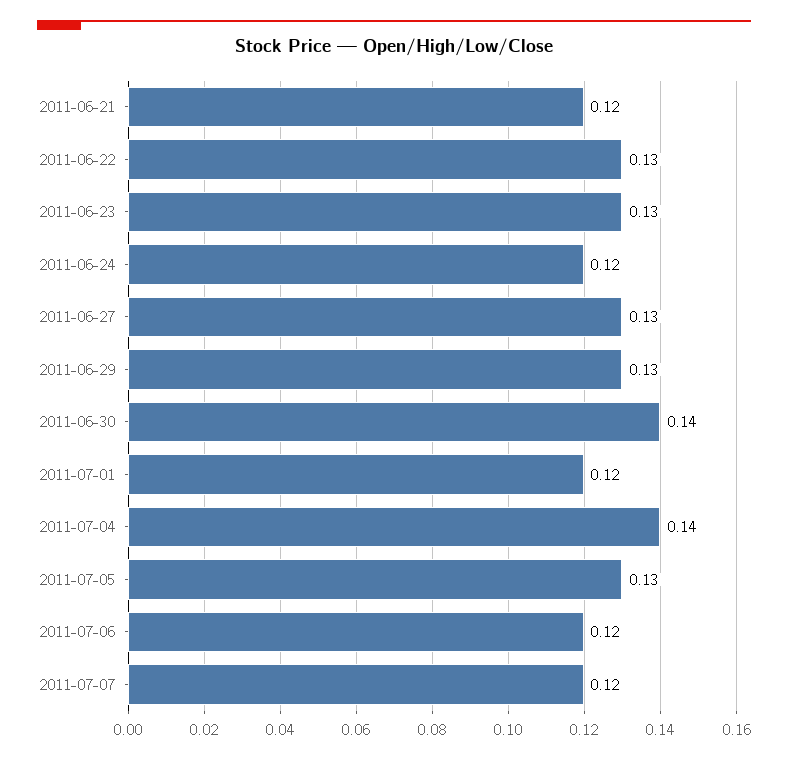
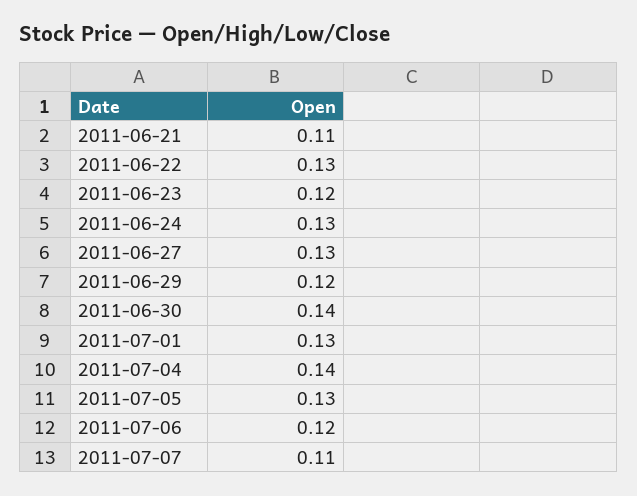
2011-06-21: 0.12 -> 0.11
2011-06-23: 0.13 -> 0.12
2011-06-24: 0.12 -> 0.13
2011-06-29: 0.13 -> 0.12
2011-07-01: 0.12 -> 0.13
2011-07-07: 0.12 -> 0.11

